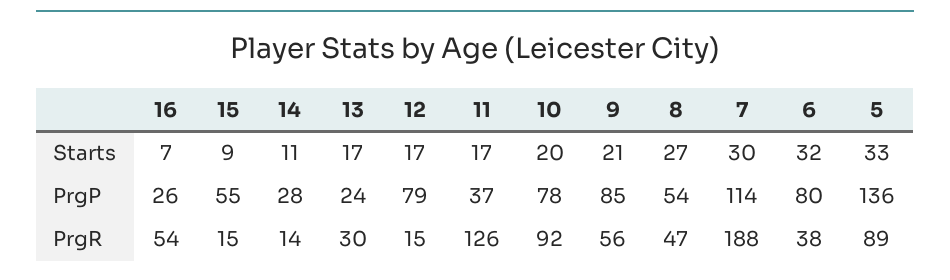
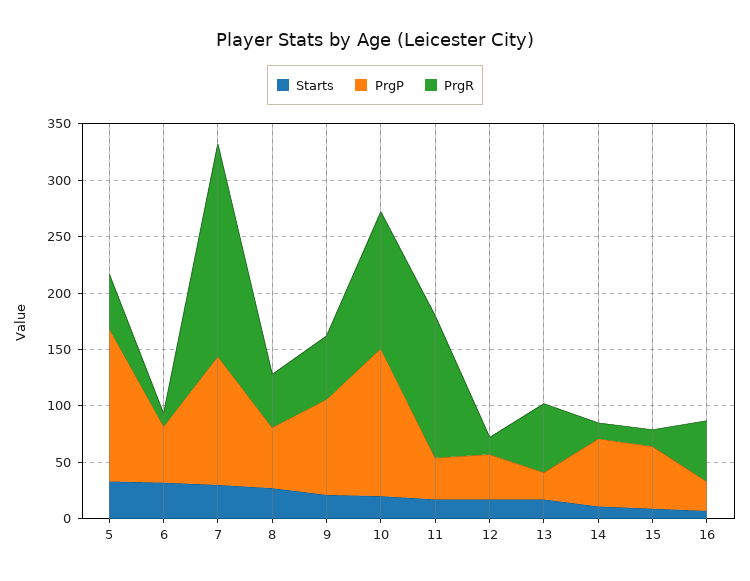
PrgP, 14: 28 -> 60
PrgP, 12: 79 -> 40
PrgP, 10: 78 -> 130
PrgP, 6: 80 -> 50
PrgR, 13: 30 -> 60
PrgR, 10: 92 -> 120
PrgR, 6: 38 -> 10
PrgR, 5: 89 -> 50

